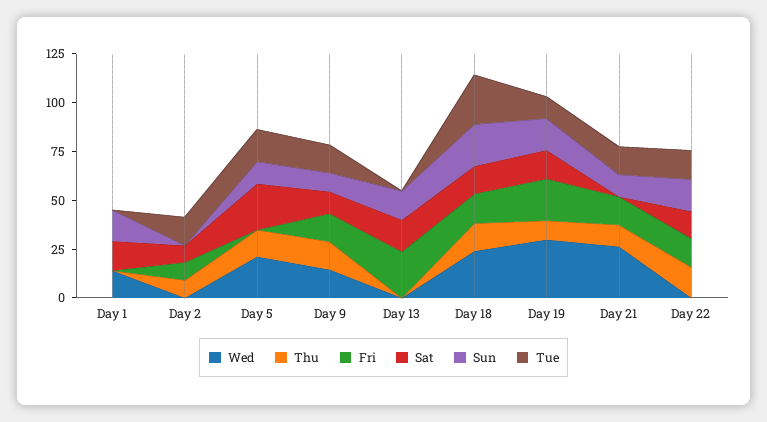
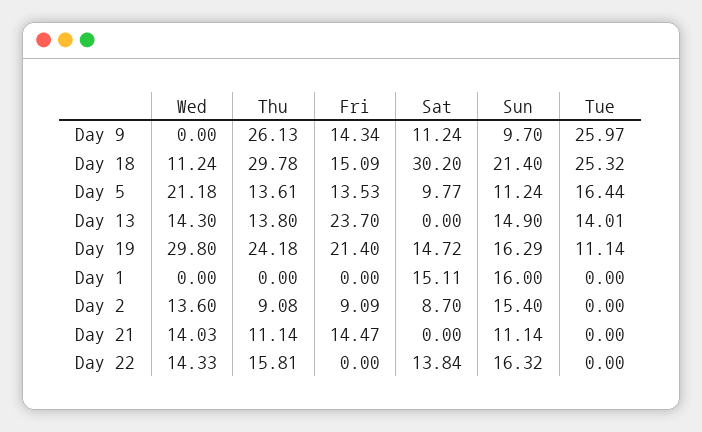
Wed, Day 1: 15 -> 0
Wed, Day 2: 0 -> 13.6
Sun, Day 2: 0 -> 15.4
Tue, Day 2: 15 -> 0
Fri, Day 5: 0 -> 13.53
Sat, Day 5: 25 -> 9.77
Wed, Day 9: 15 -> 0
Thu, Day 9: 15 -> 26.13
Tue, Day 9: 15 -> 25.97
Wed, Day 13: 0 -> 14.3
Thu, Day 13: 0 -> 13.8
Sat, Day 13: 15 -> 0
Tue, Day 13: 0 -> 14.01
Wed, Day 18: 25 -> 11.24
Thu, Day 18: 15 -> 29.78
Sat, Day 18: 15 -> 30.2
Thu, Day 19: 10 -> 24.18
Wed, Day 21: 25 -> 14.03
Tue, Day 21: 15 -> 0
Wed, Day 22: 0 -> 14.33
Fri, Day 22: 15 -> 0
Tue, Day 22: 15 -> 0

